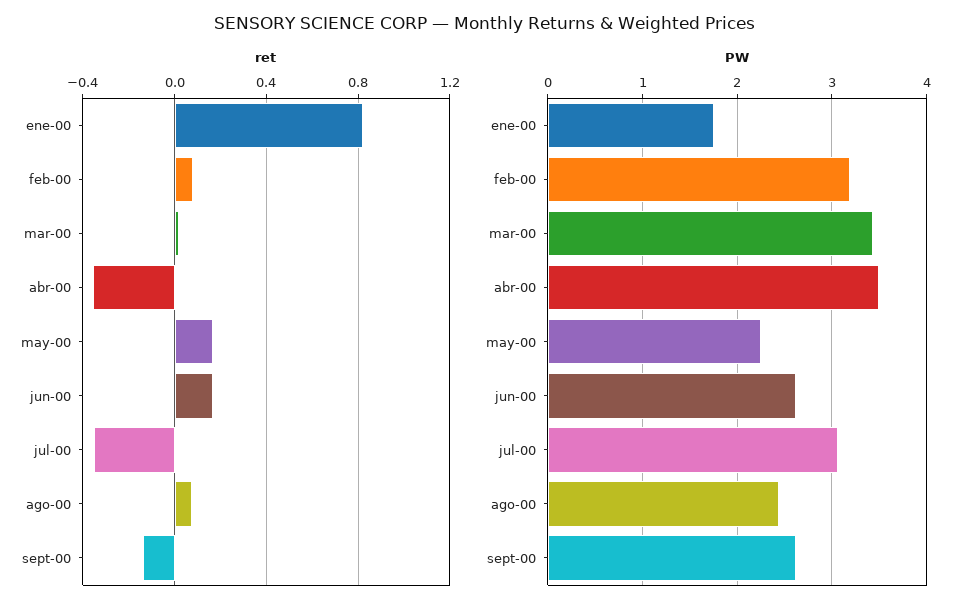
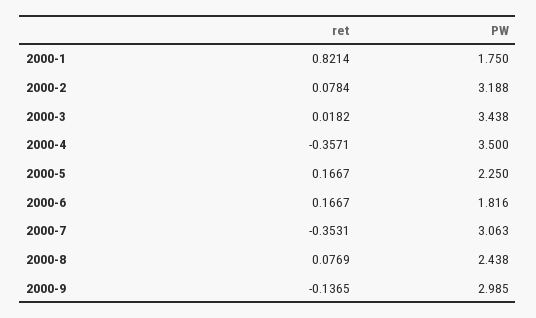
PW, jun-00: 2.6 -> 1.816
PW, sept-00: 2.6 -> 2.985

